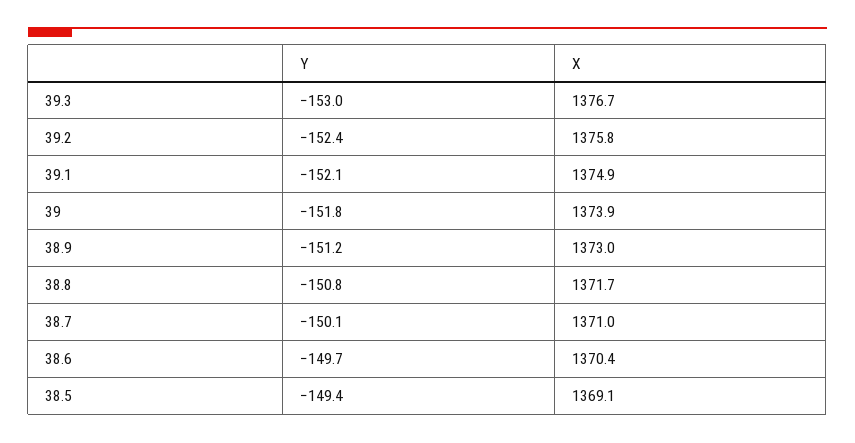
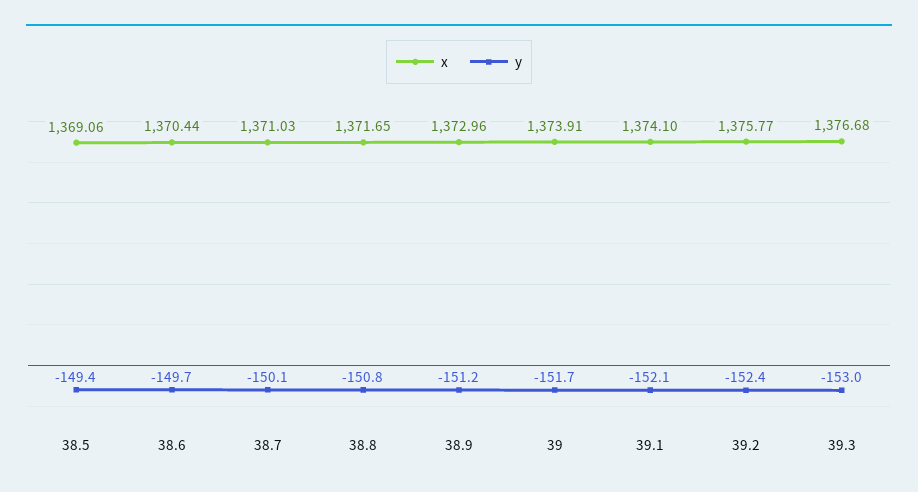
X, 39.1: 1374.9 -> 1374.1
Y, 39: -151.8 -> -151.7

